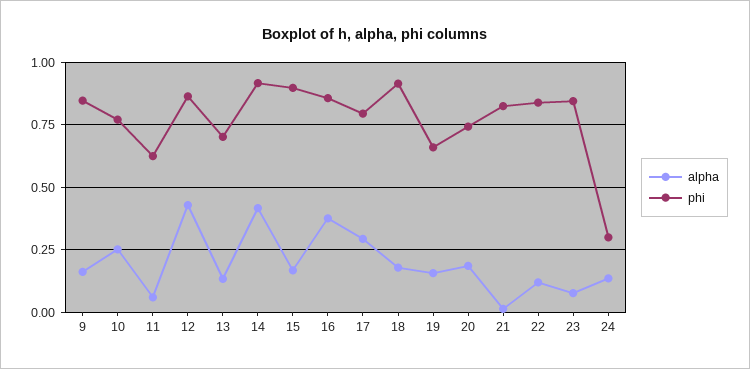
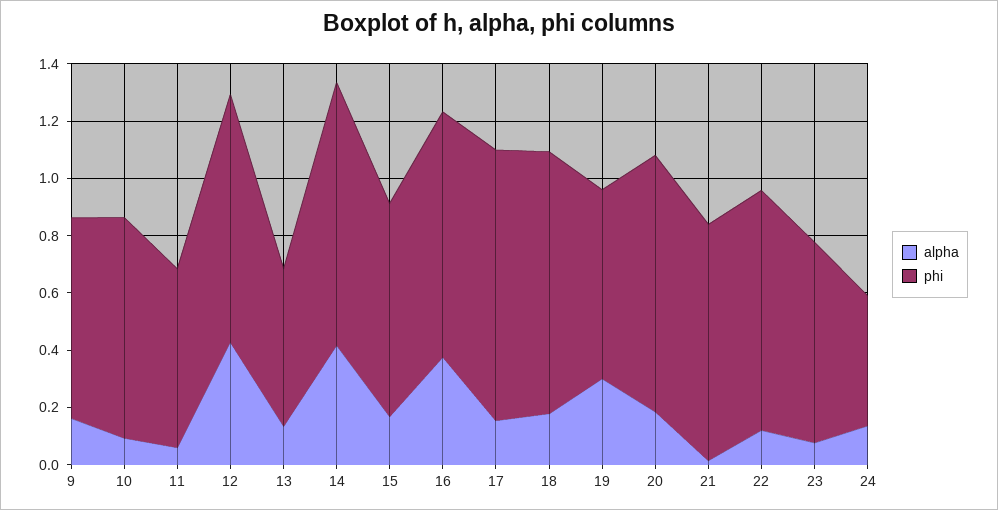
phi, 9: 0.85 -> 0.7
alpha, 10: 0.25 -> 0.1
phi, 13: 0.7 -> 0.55
phi, 15: 0.9 -> 0.75
alpha, 17: 0.3 -> 0.15
phi, 17: 0.8 -> 0.95
alpha, 19: 0.15 -> 0.3
phi, 20: 0.75 -> 0.9
phi, 23: 0.85 -> 0.7
phi, 24: 0.3 -> 0.45

